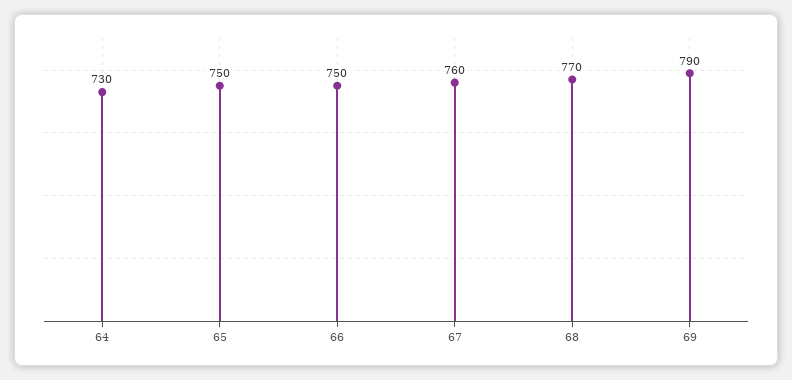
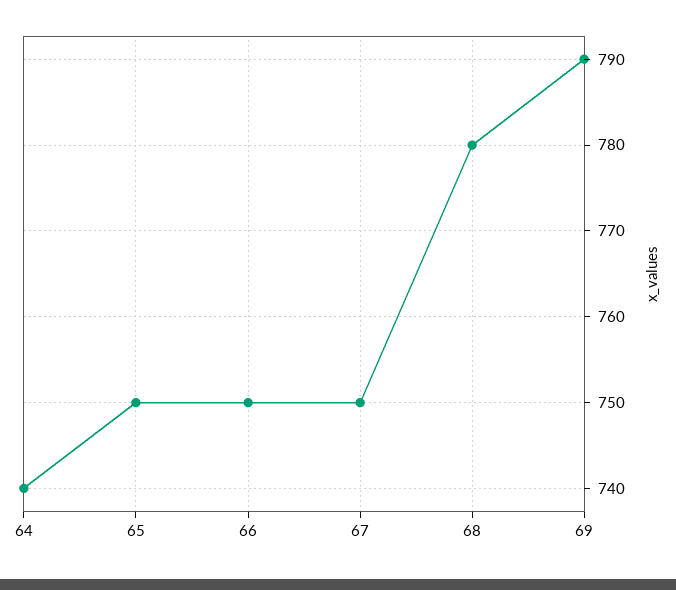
64: 730 -> 740
67: 760 -> 750
68: 770 -> 780

